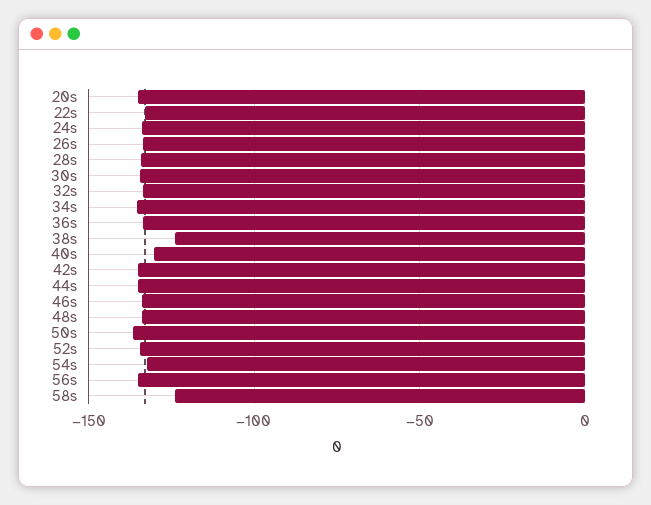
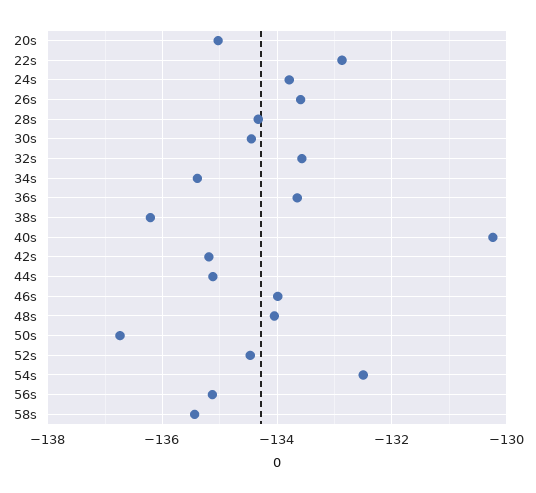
38s: -125 -> -136.2
58s: -125 -> -135.4

